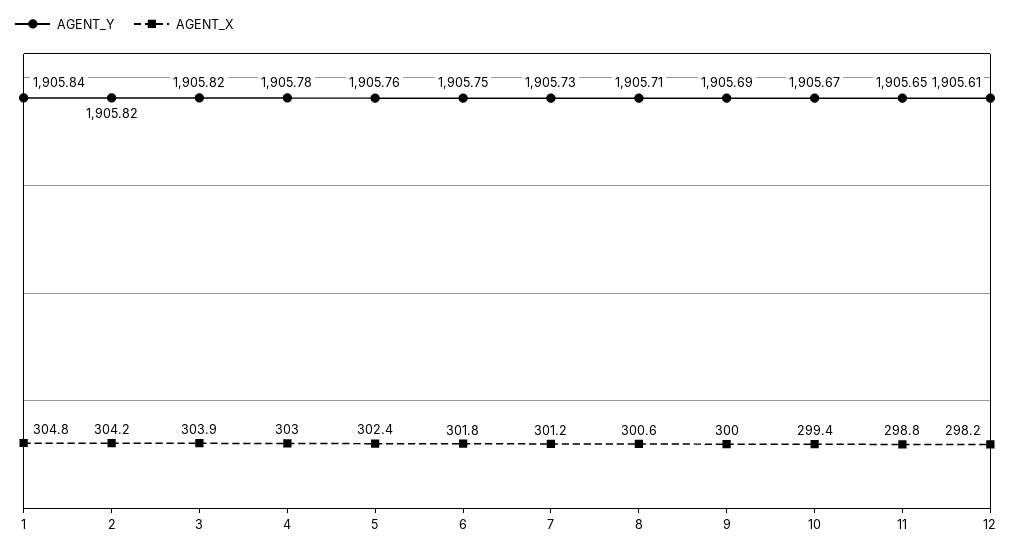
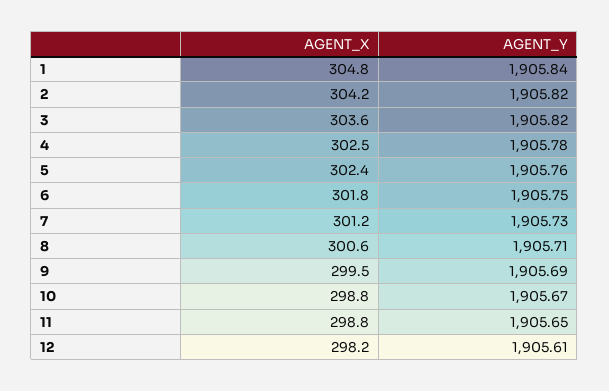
AGENT_X, 3: 303.9 -> 303.6
AGENT_X, 4: 303 -> 302.5
AGENT_X, 9: 300 -> 299.5
AGENT_X, 10: 299.4 -> 298.8

